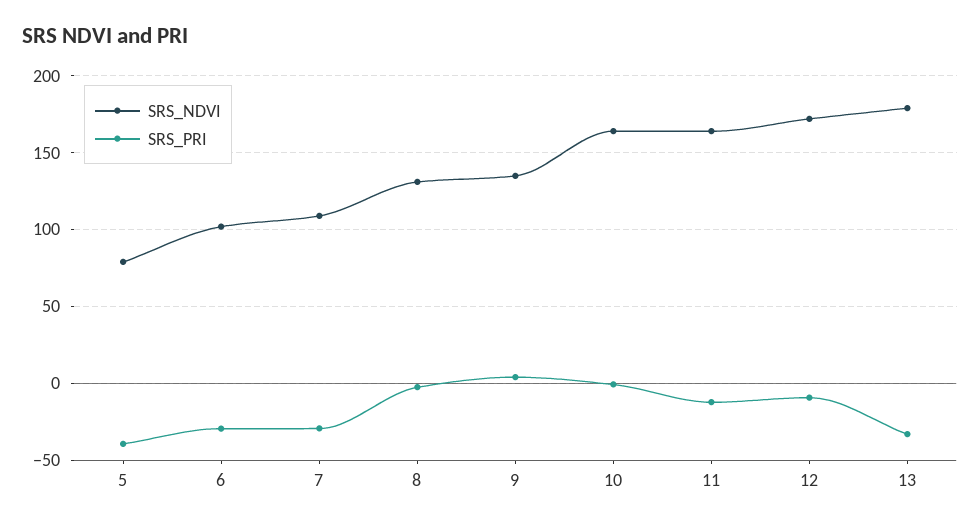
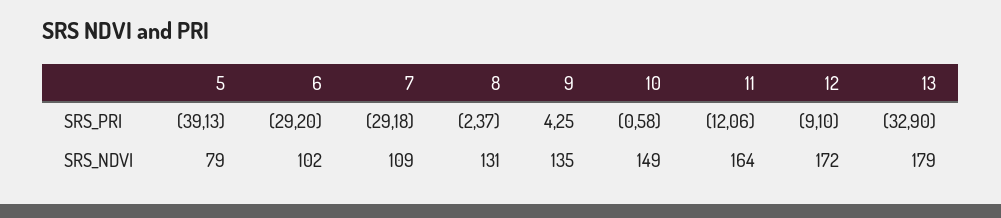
SRS_NDVI, 10: 165 -> 149

